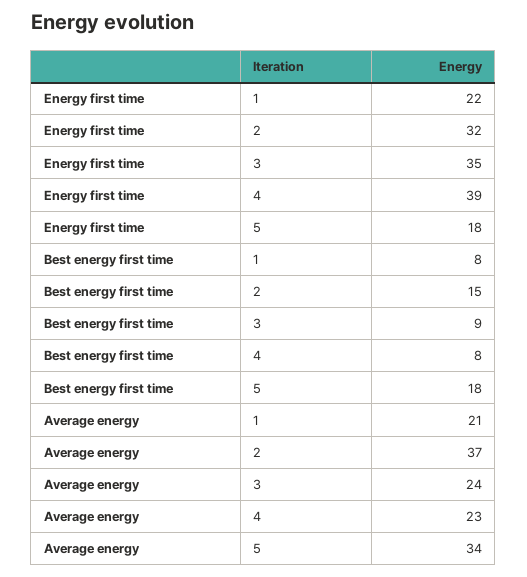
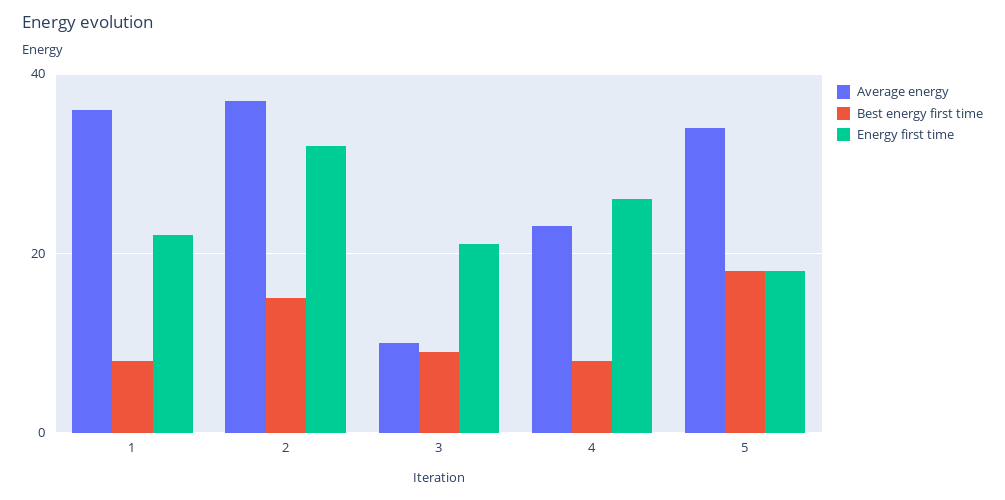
Energy first time, 3: 35 -> 20
Energy first time, 4: 39 -> 25
Average energy, 1: 21 -> 35
Average energy, 3: 24 -> 10

